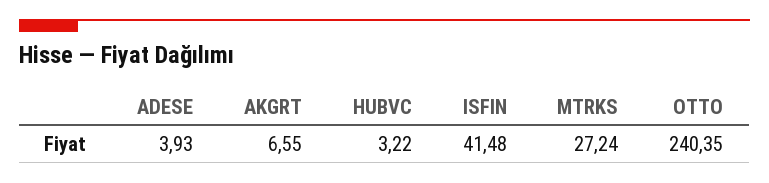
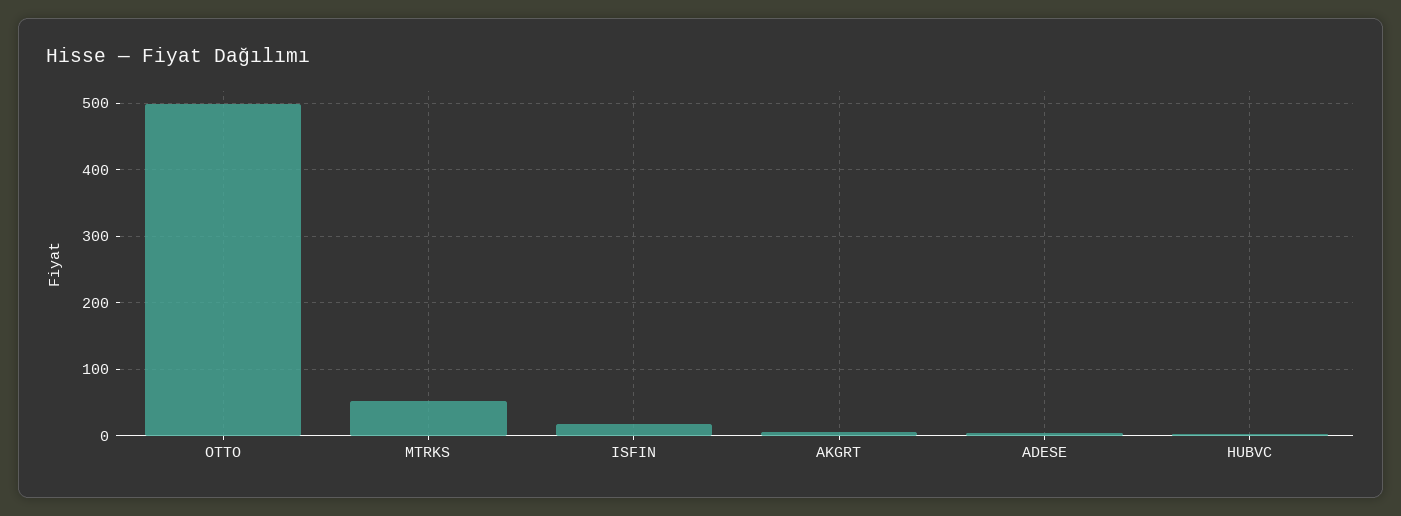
ISFIN: 41.48 -> 20
MTRKS: 27.24 -> 50
OTTO: 240.35 -> 500

